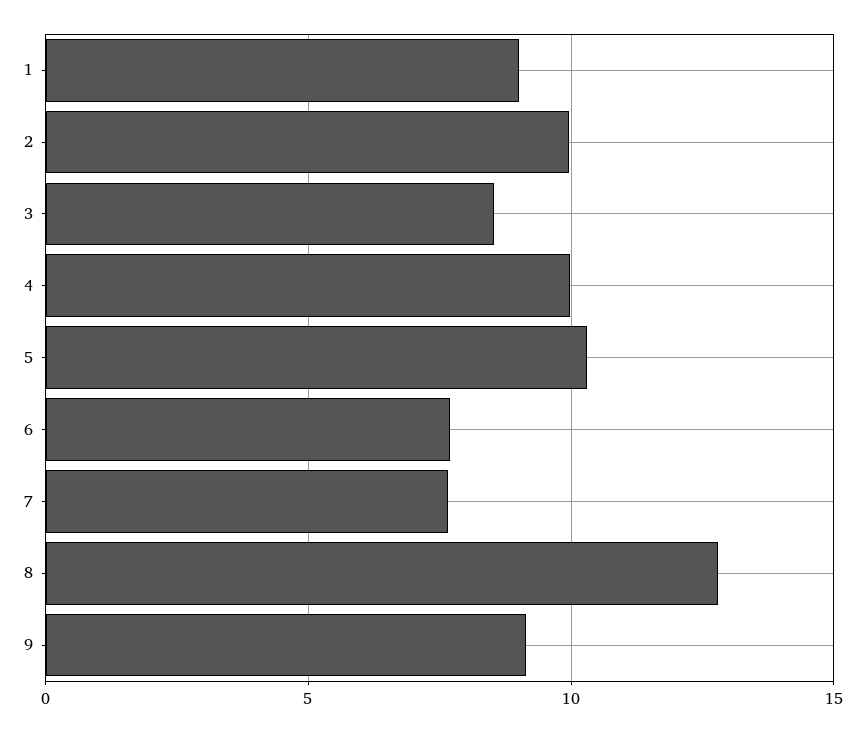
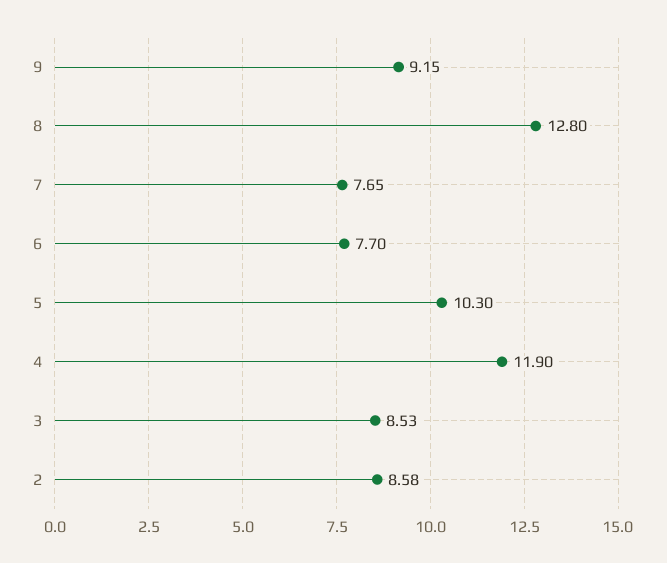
1: 9 -> none
2: 10 -> 8.58
4: 10 -> 11.9

